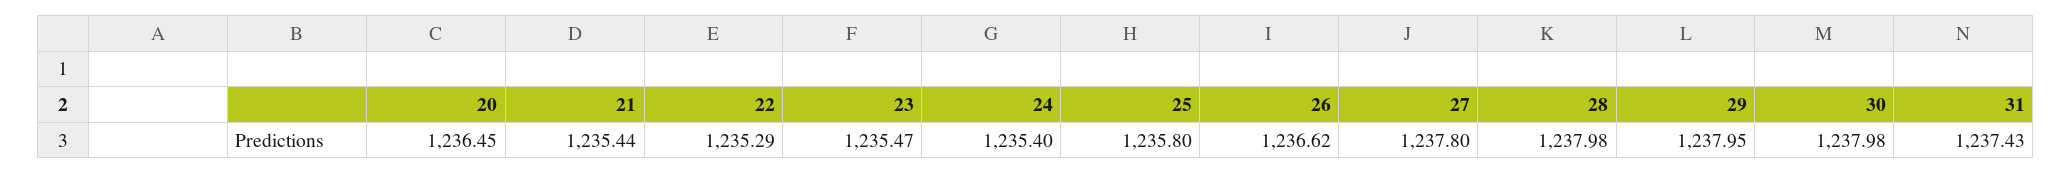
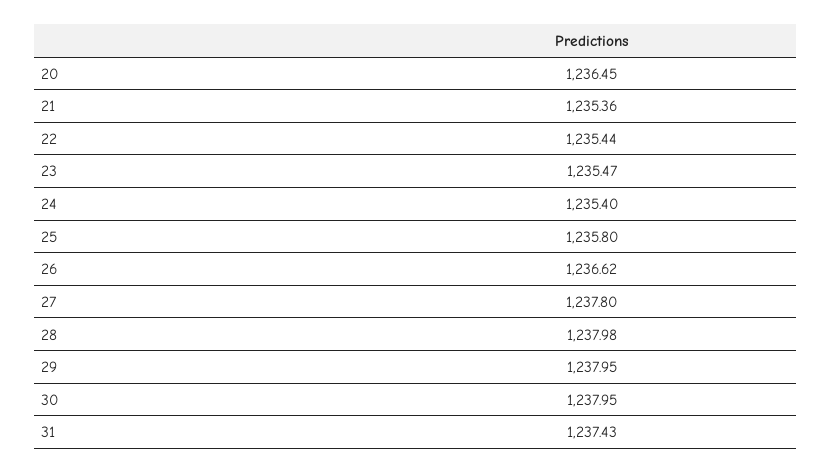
21: 1235.44 -> 1235.36
22: 1235.29 -> 1235.44
30: 1237.98 -> 1237.95

